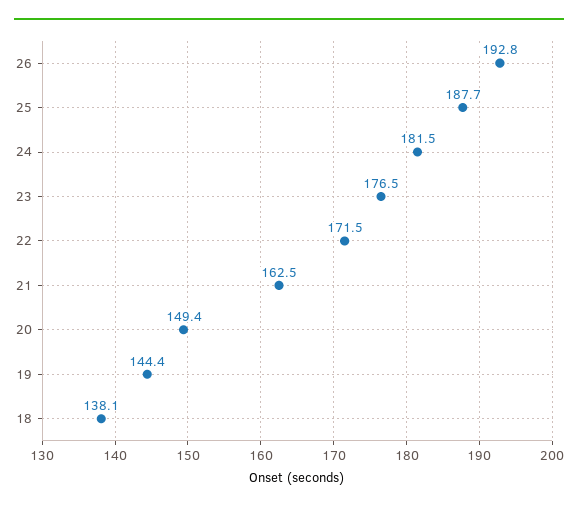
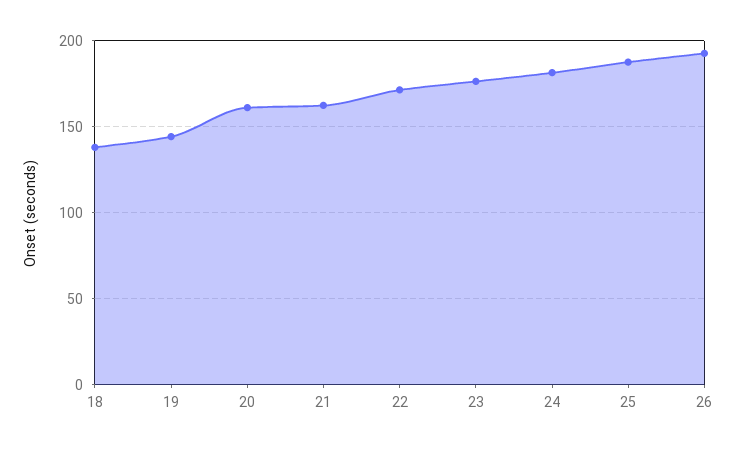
20: 149.4 -> 160

